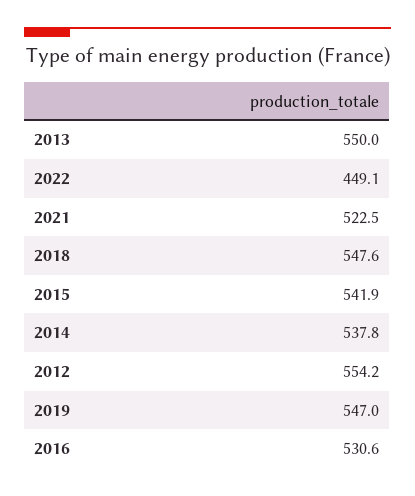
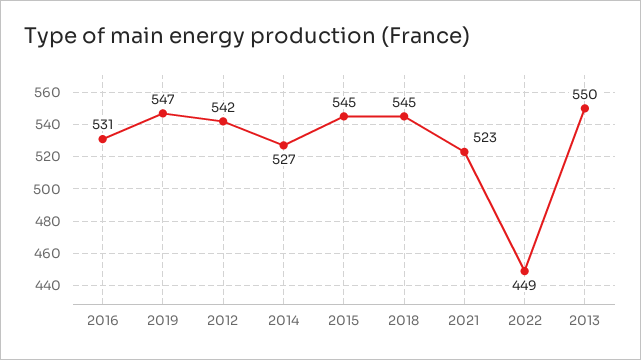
2018: 547.6 -> 545
2015: 541.9 -> 545
2014: 537.8 -> 527
2012: 554.2 -> 542

